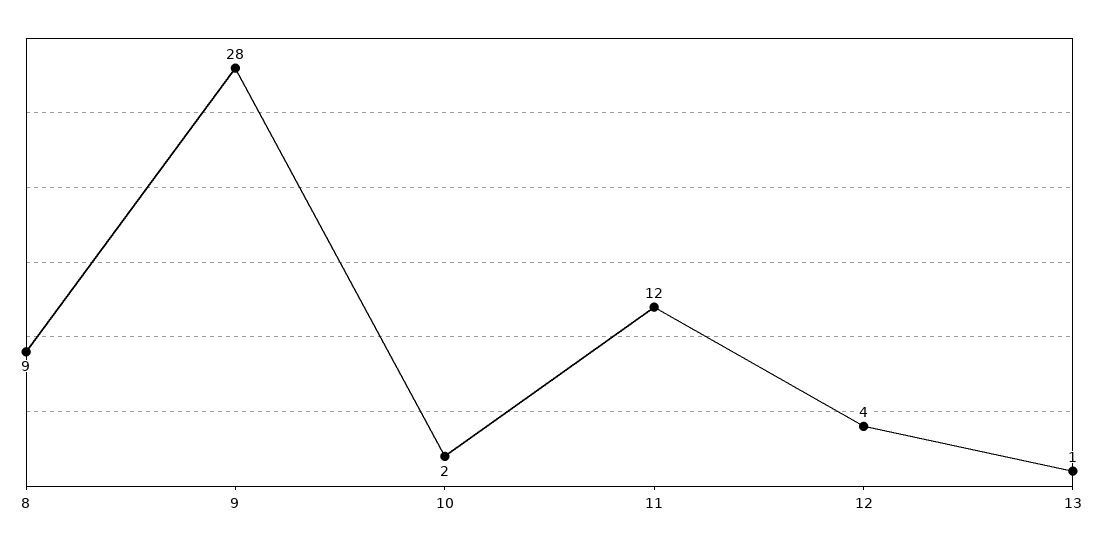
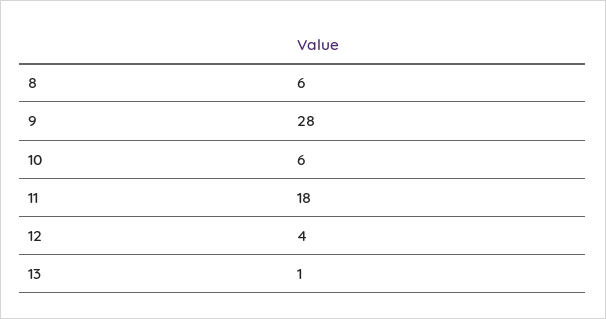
8: 9 -> 6
10: 2 -> 6
11: 12 -> 18

